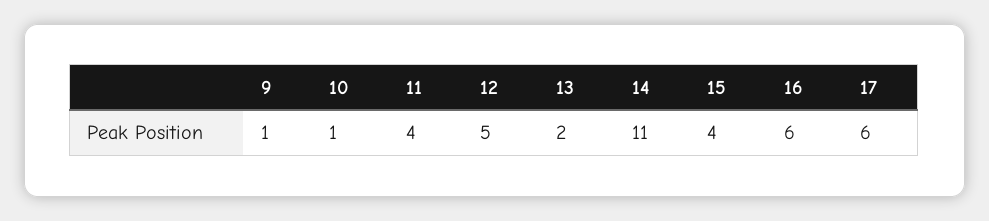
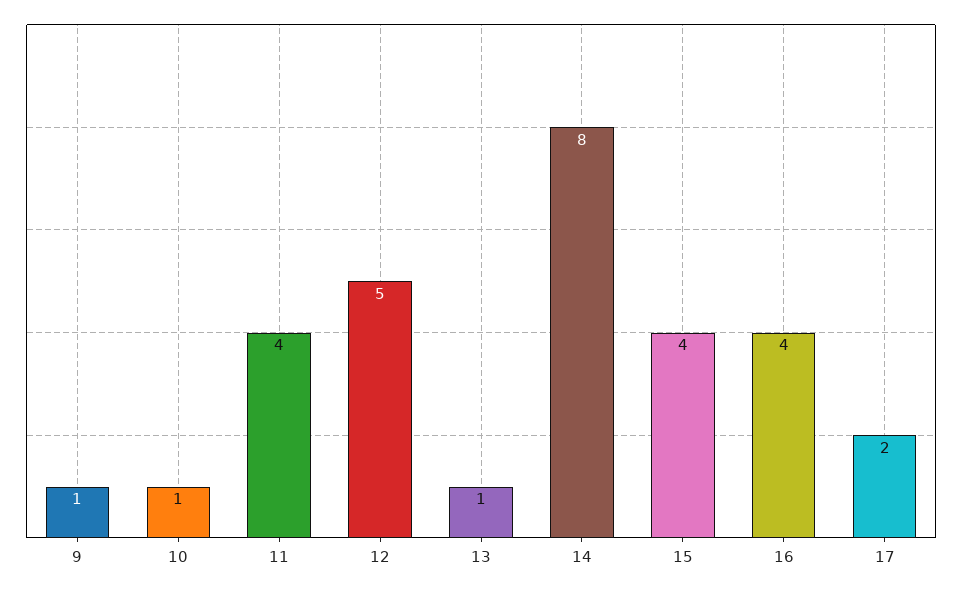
13: 2 -> 1
14: 11 -> 8
16: 6 -> 4
17: 6 -> 2

